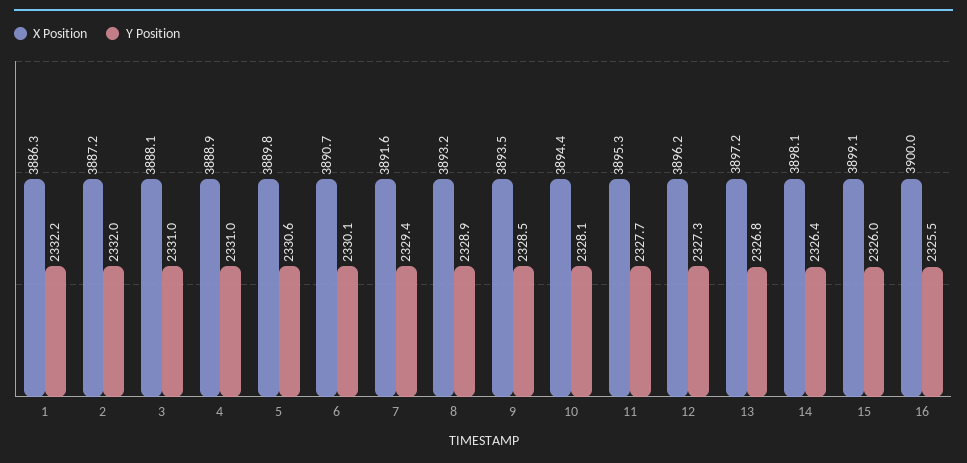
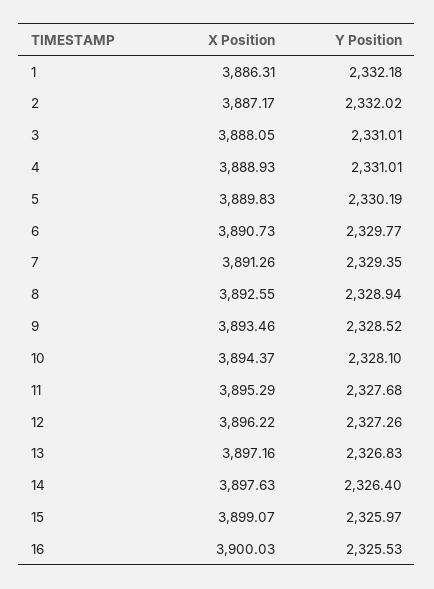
Y Position, 5: 2330.6 -> 2330.19
Y Position, 6: 2330.1 -> 2329.77
X Position, 7: 3891.6 -> 3891.26
X Position, 8: 3893.2 -> 3892.55
X Position, 14: 3898.1 -> 3897.63

